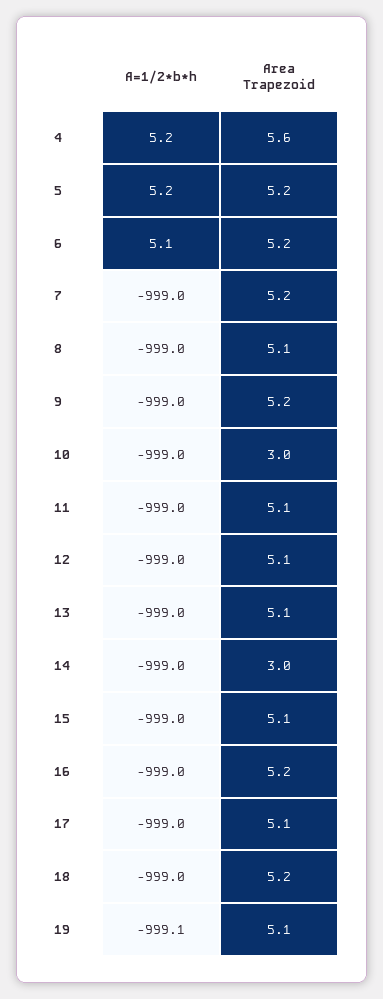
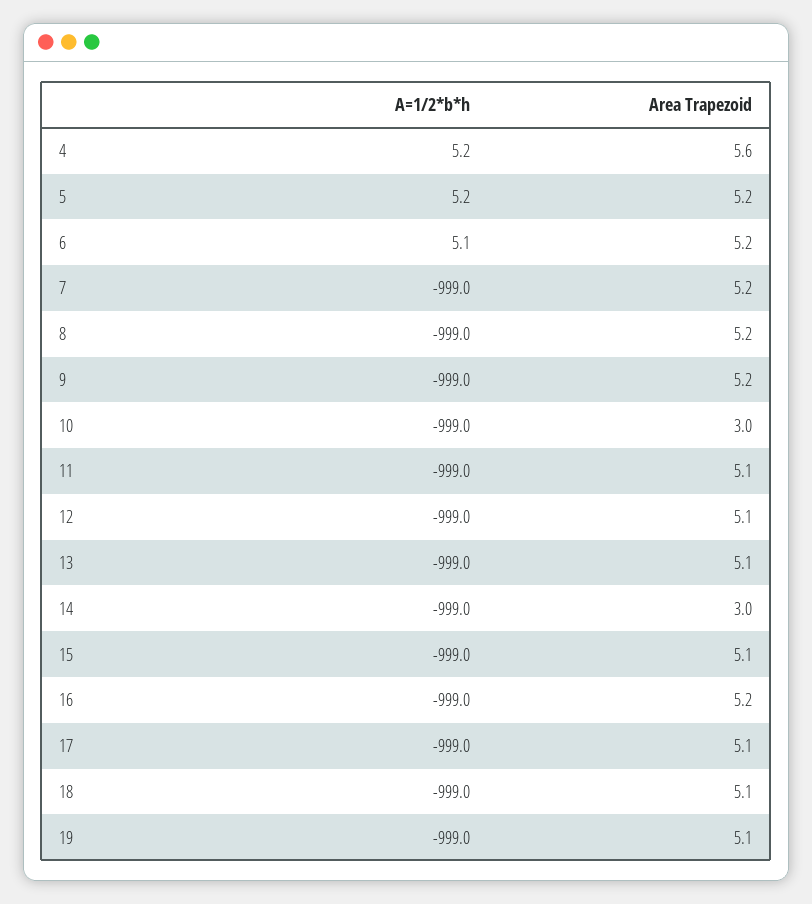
Area Trapezoid, 8: 5.1 -> 5.2
Area Trapezoid, 18: 5.2 -> 5.1
A=1/2*b*h, 19: -999.1 -> -999

